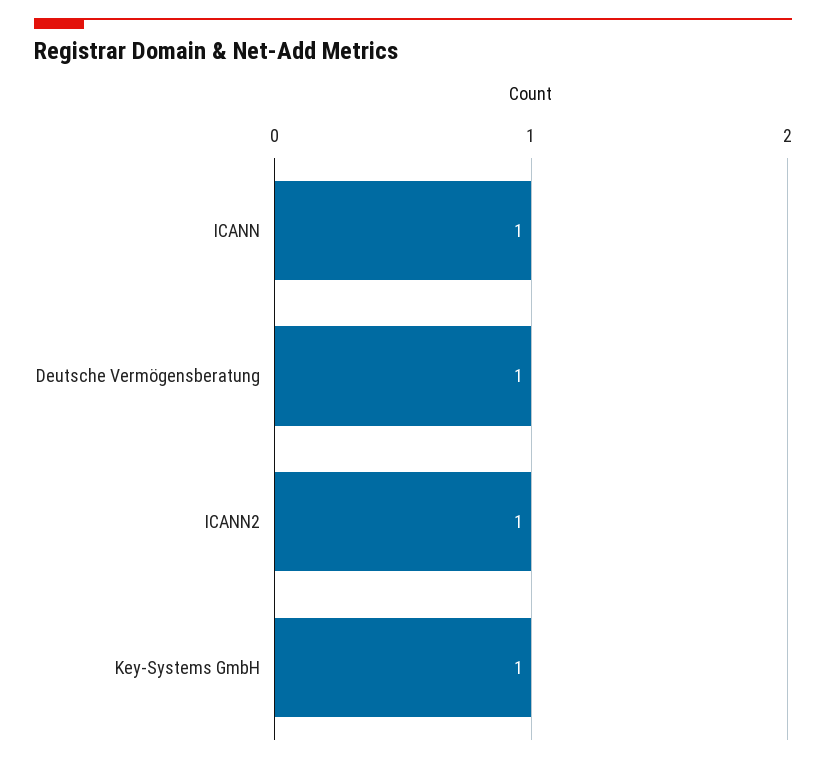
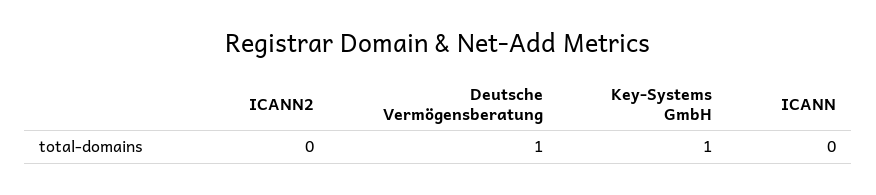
ICANN: 1 -> 0
ICANN2: 1 -> 0

